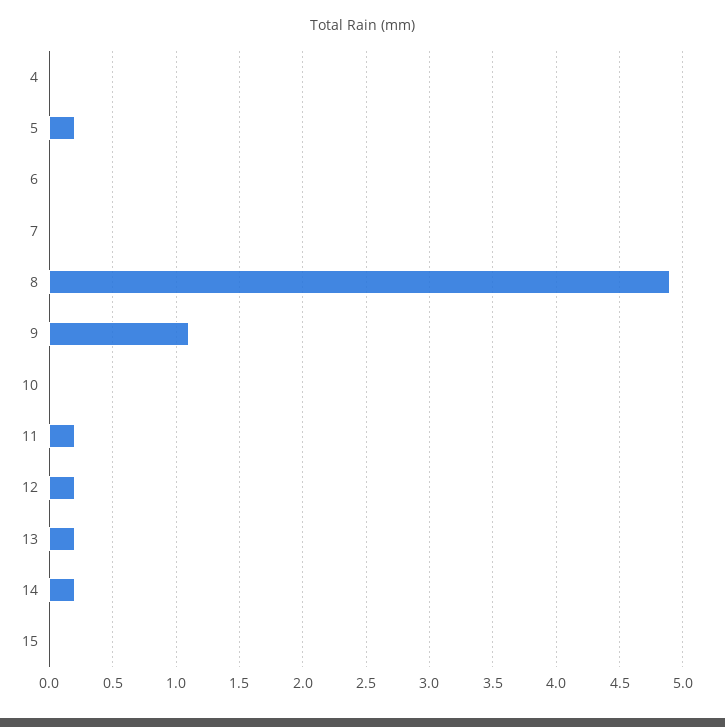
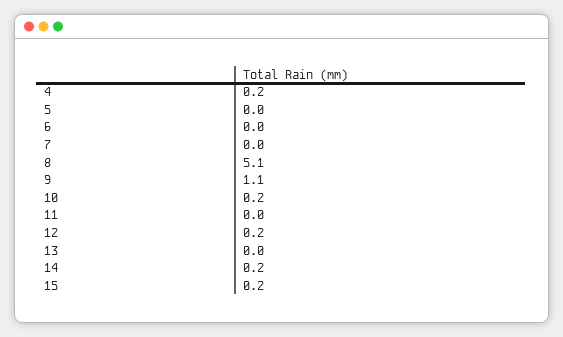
4: 0 -> 0.2
5: 0.2 -> 0
8: 4.9 -> 5.1
10: 0 -> 0.2
11: 0.2 -> 0
13: 0.2 -> 0
15: 0 -> 0.2

